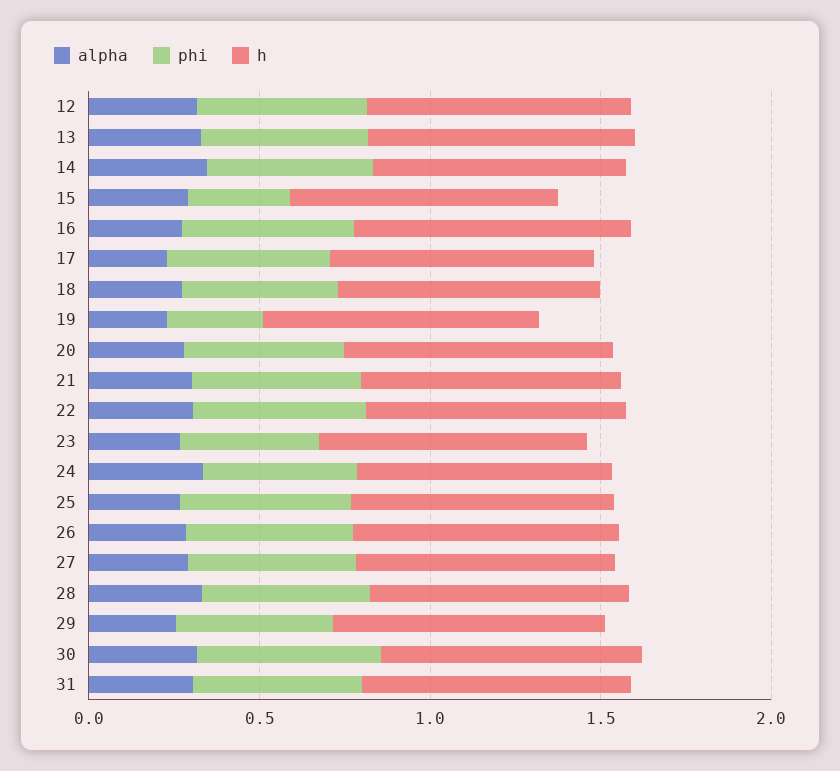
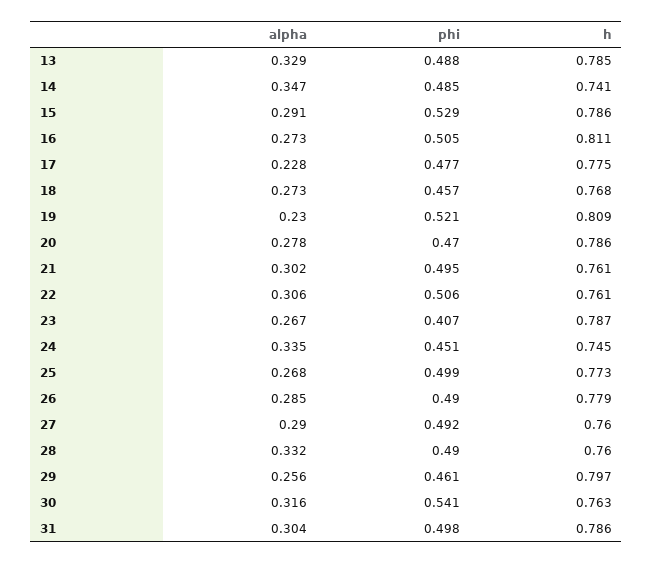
alpha, 12: 0.3 -> none
phi, 12: 0.5 -> none
h, 12: 0.8 -> none
phi, 15: 0.3 -> 0.529
phi, 19: 0.3 -> 0.521

